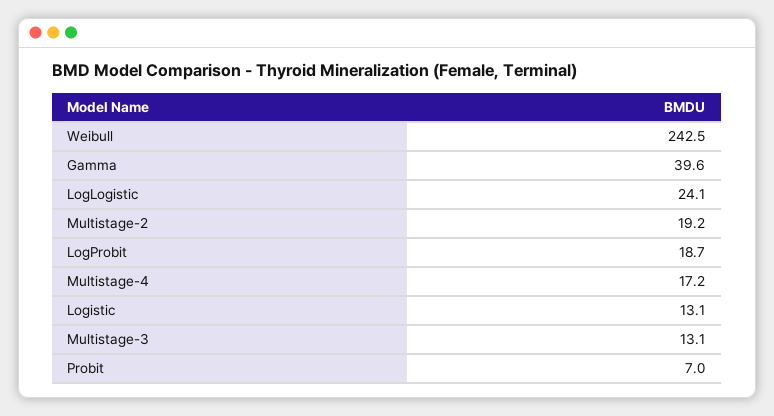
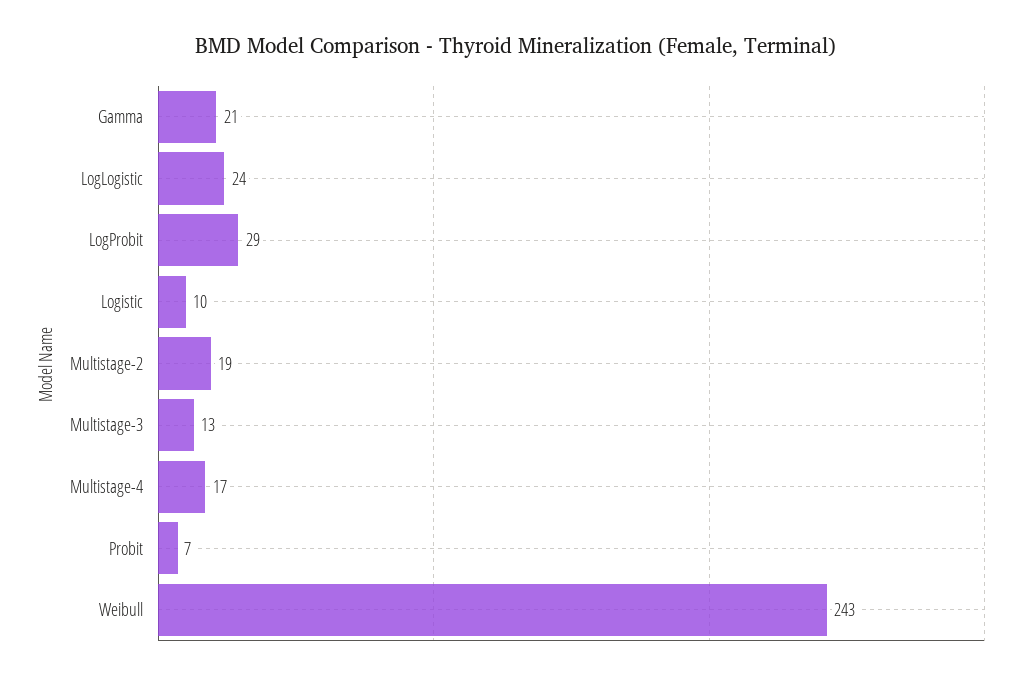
Gamma: 39.6 -> 21
LogProbit: 18.7 -> 29
Logistic: 13.1 -> 10

